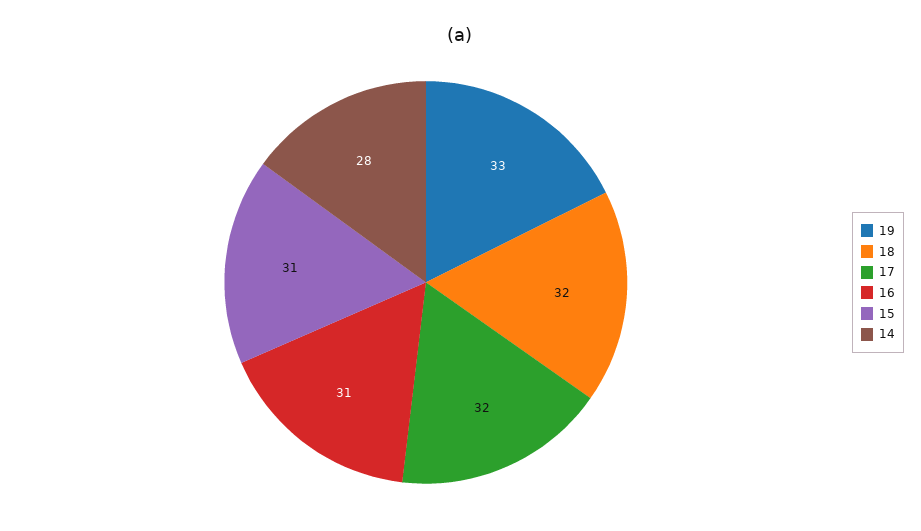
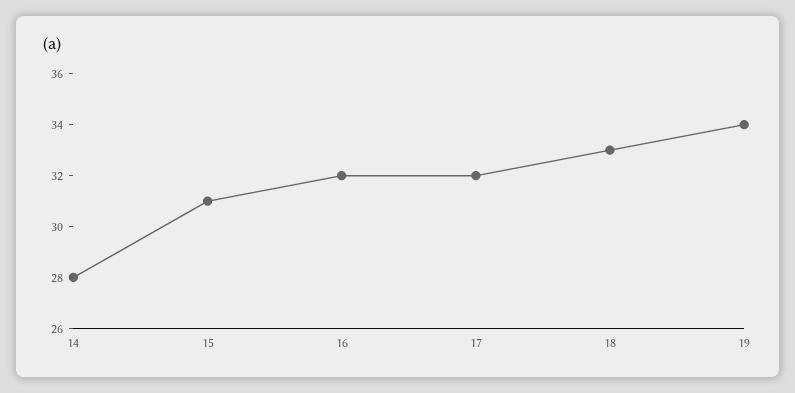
19: 33 -> 34
18: 32 -> 33
16: 31 -> 32

